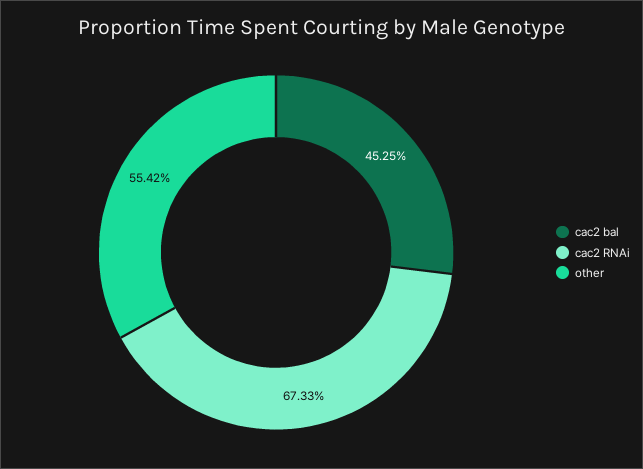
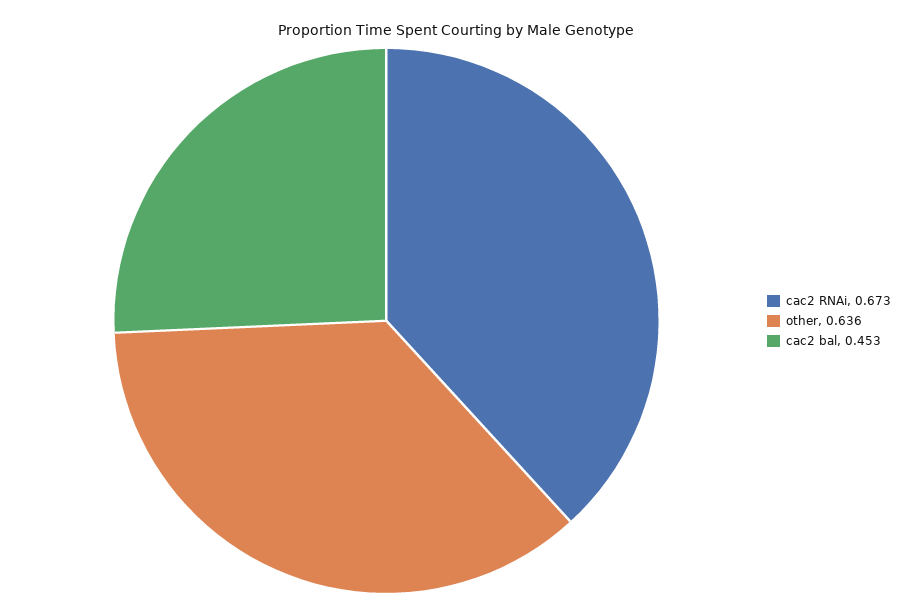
other: 0.5542 -> 0.636

